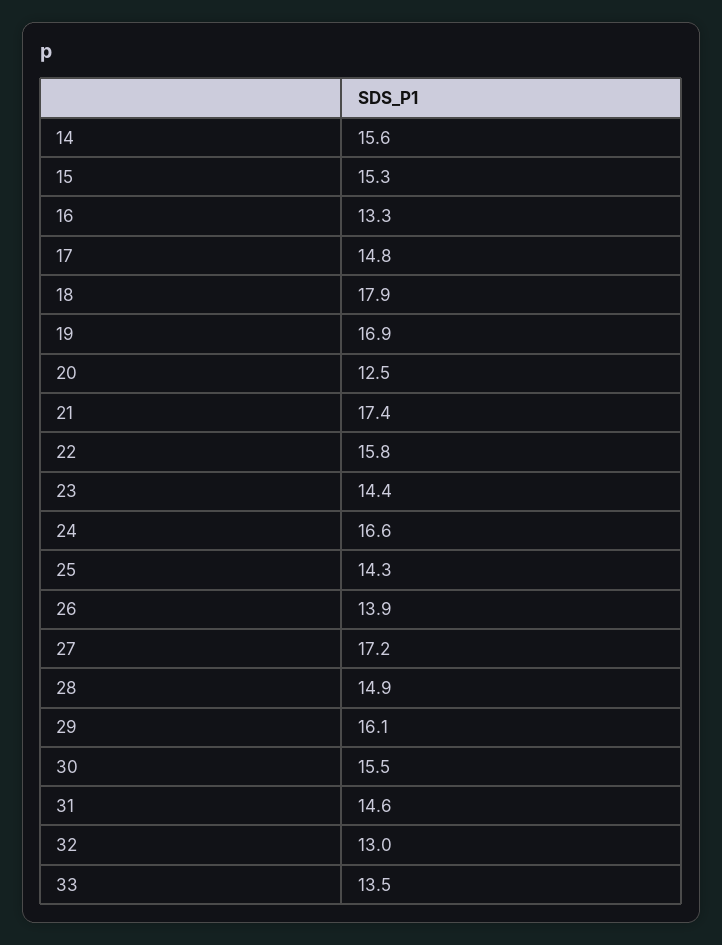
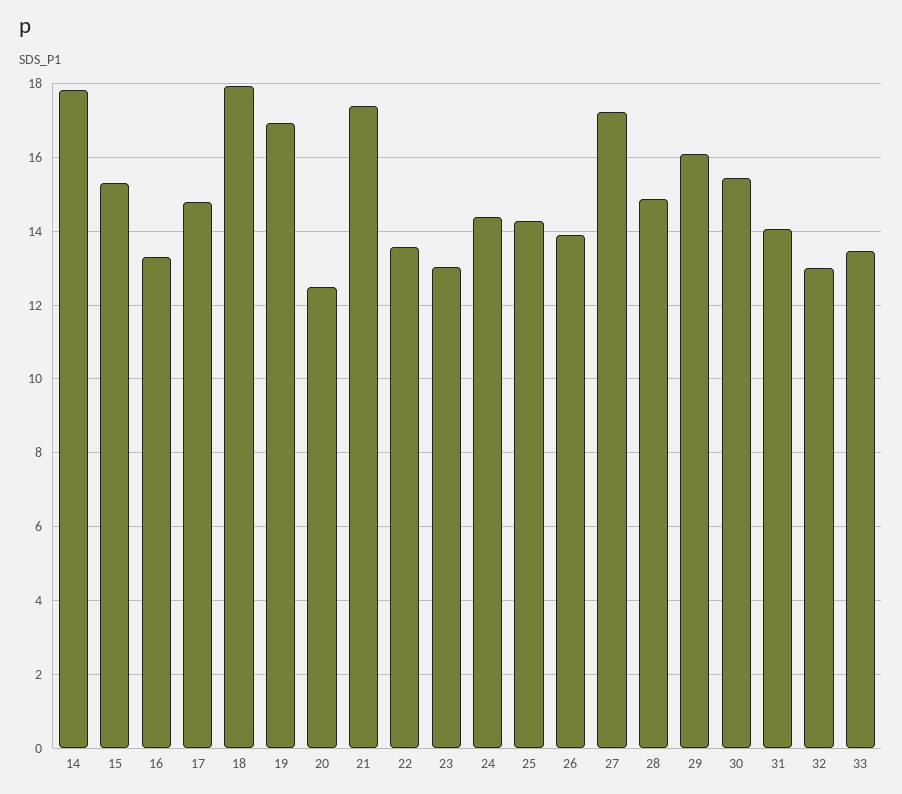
14: 15.6 -> 17.8
22: 15.8 -> 13.6
23: 14.4 -> 13
24: 16.6 -> 14.4
31: 14.6 -> 14

